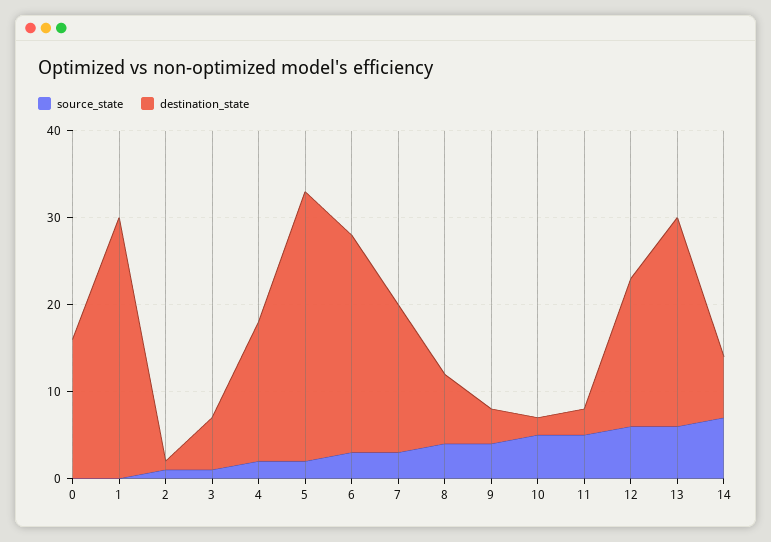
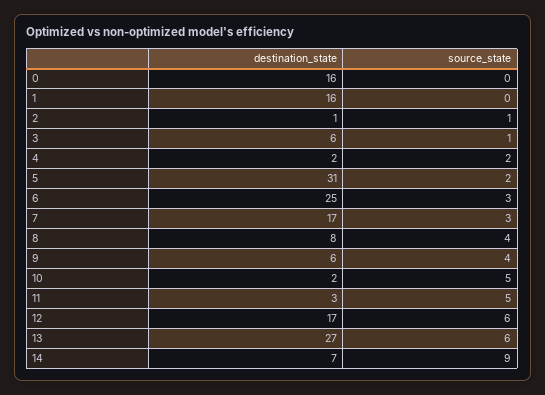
destination_state, 1: 30 -> 16
destination_state, 4: 16 -> 2
destination_state, 9: 4 -> 6
destination_state, 13: 24 -> 27
source_state, 14: 7 -> 9

